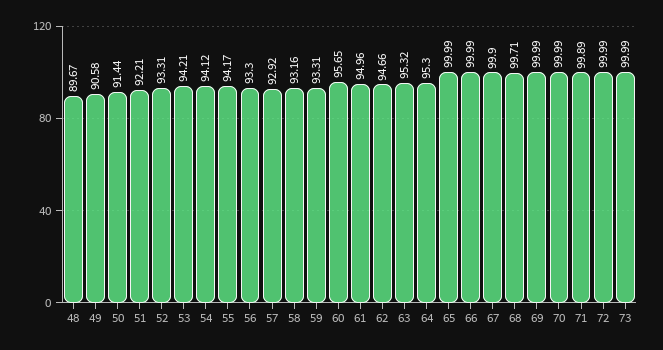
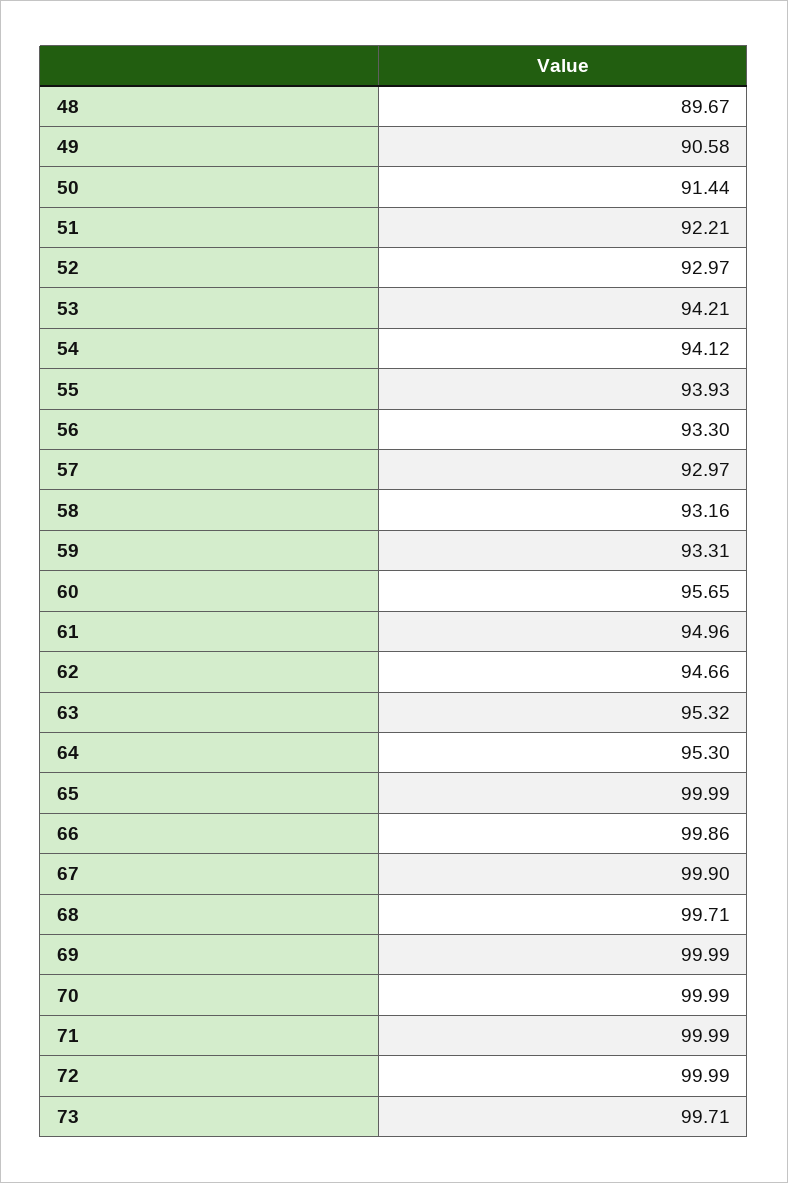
52: 93.31 -> 92.97
55: 94.17 -> 93.93
57: 92.92 -> 92.97
66: 99.99 -> 99.86
71: 99.89 -> 99.99
73: 99.99 -> 99.71

